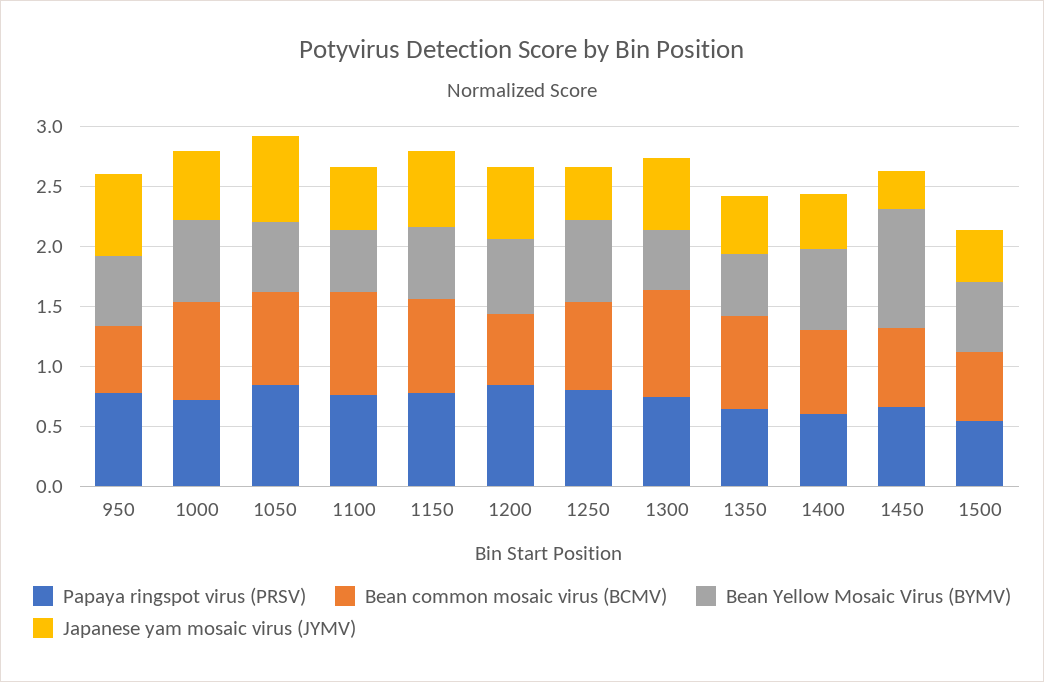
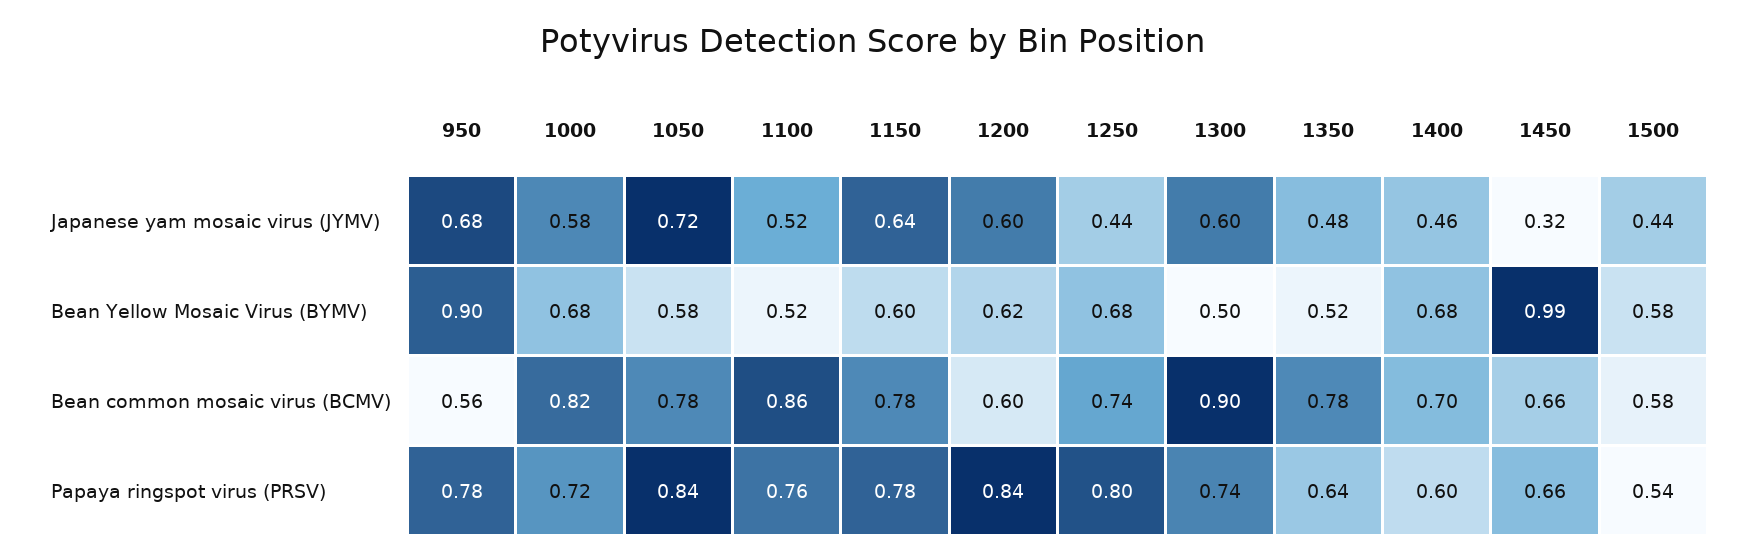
Bean Yellow Mosaic Virus (BYMV), 950: 0.6 -> 0.9

